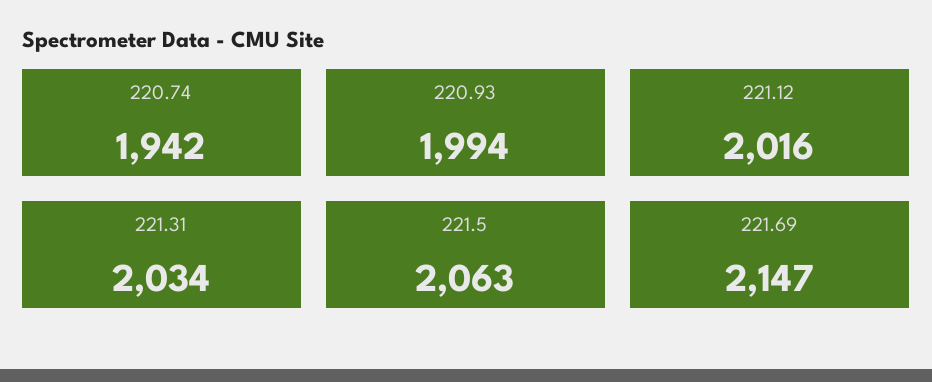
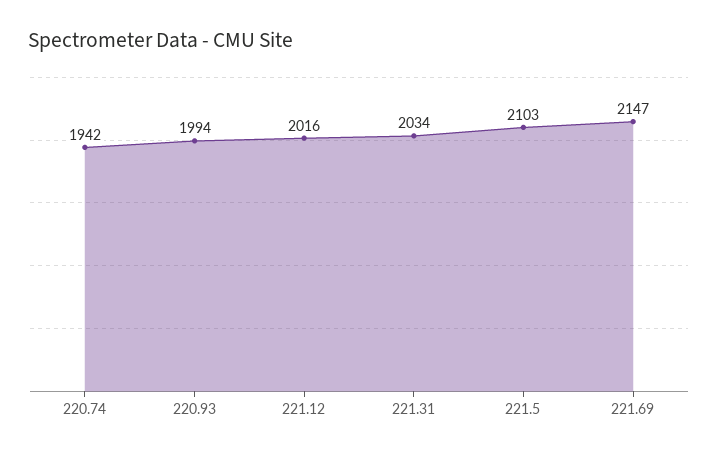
221.5: 2063 -> 2103

